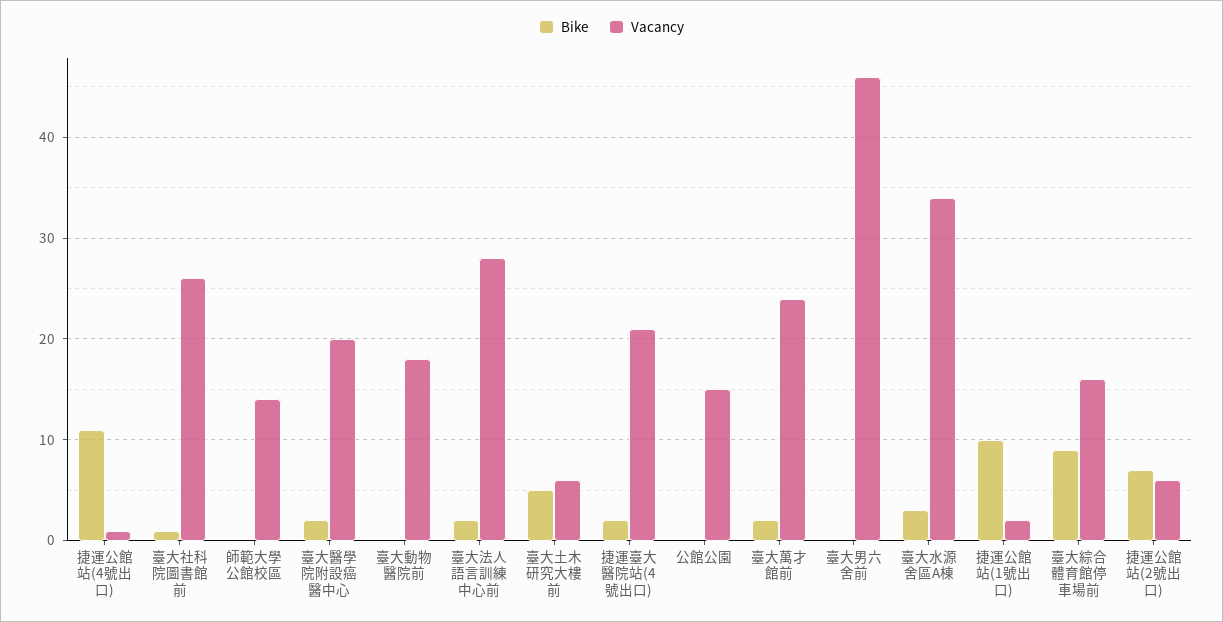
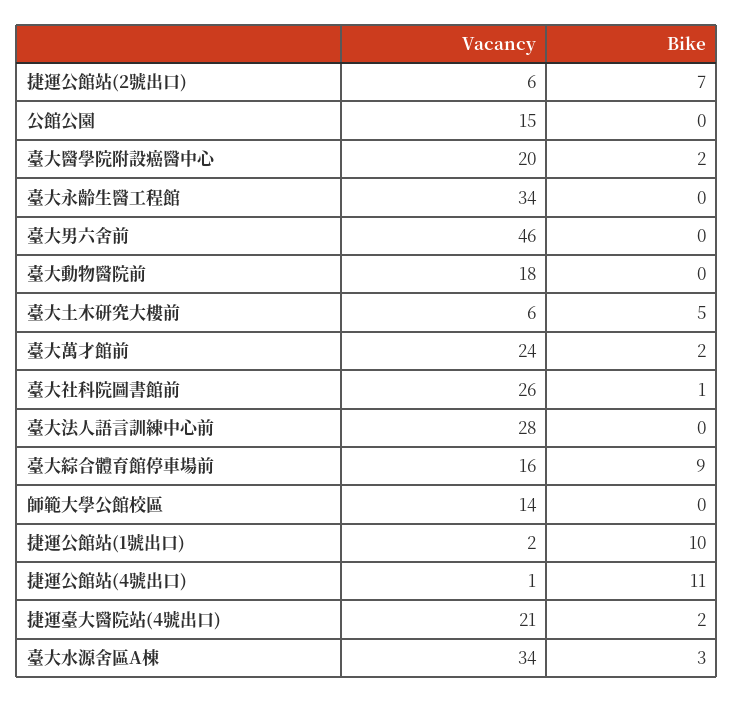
Bike, 臺大法人語言訓練中心前: 2 -> 0
Vacancy, 臺大永齡生醫工程館: none -> 34
Bike, 臺大永齡生醫工程館: none -> 0

